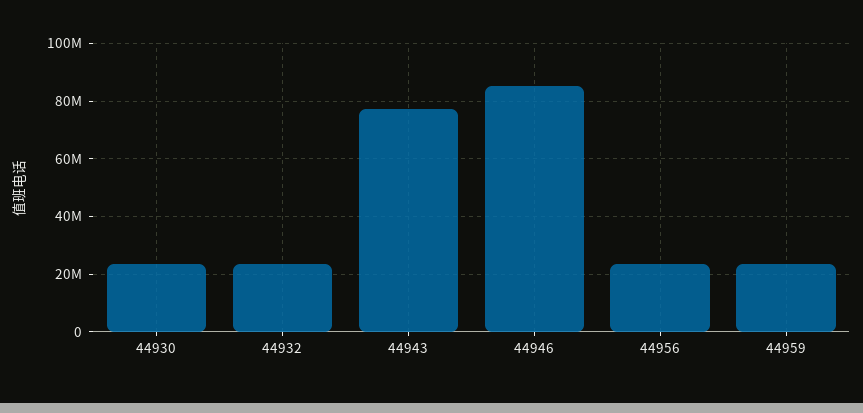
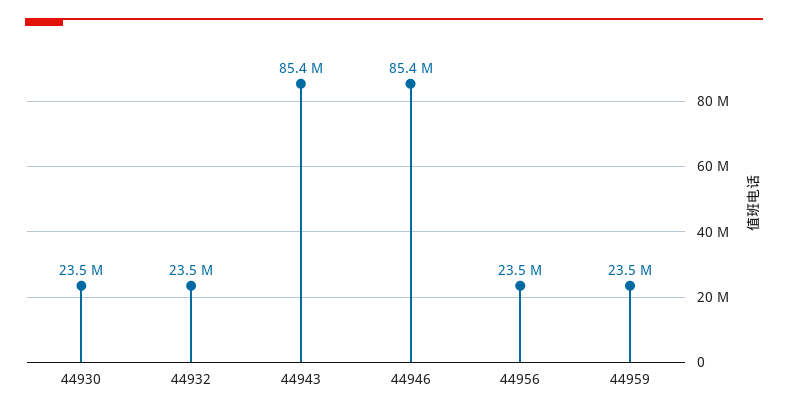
44943: 77500000 -> 85400000

